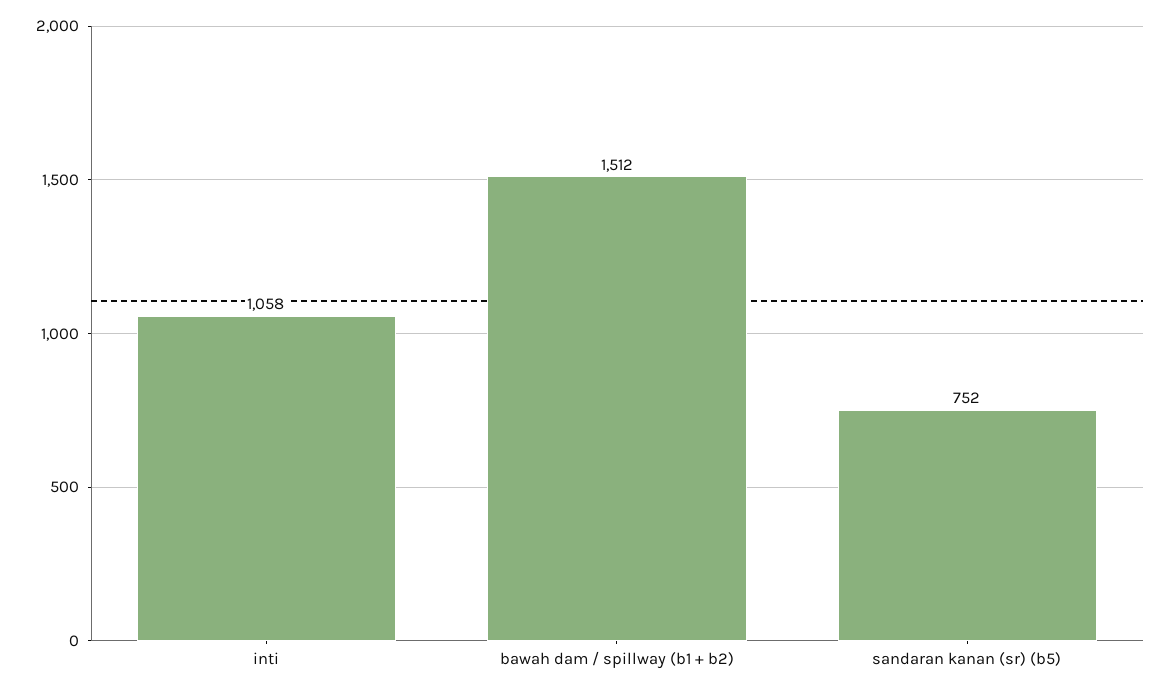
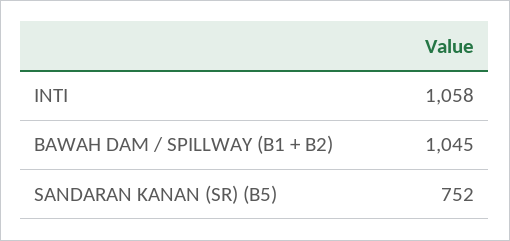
bawah dam / spillway (b1 + b2): 1512 -> 1045

